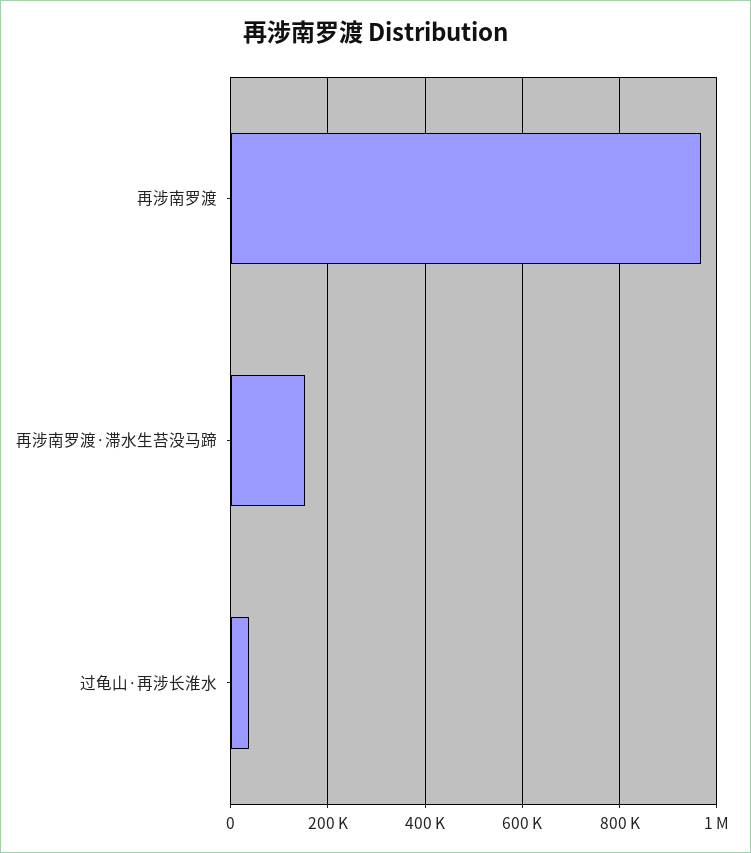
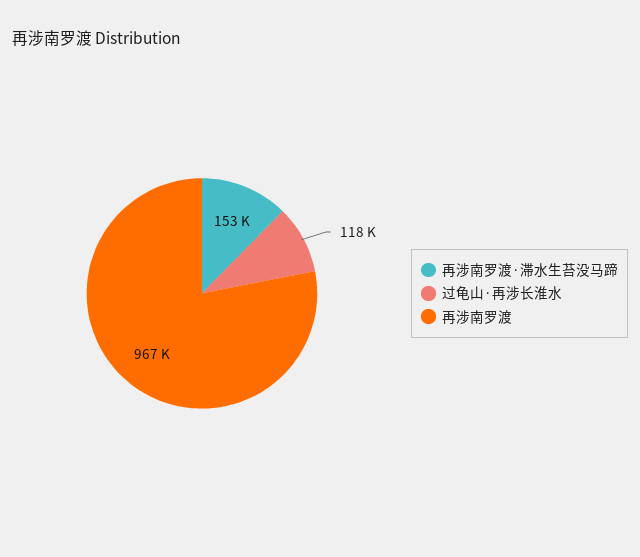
过龟山·再涉长淮水: 40000 -> 118000

